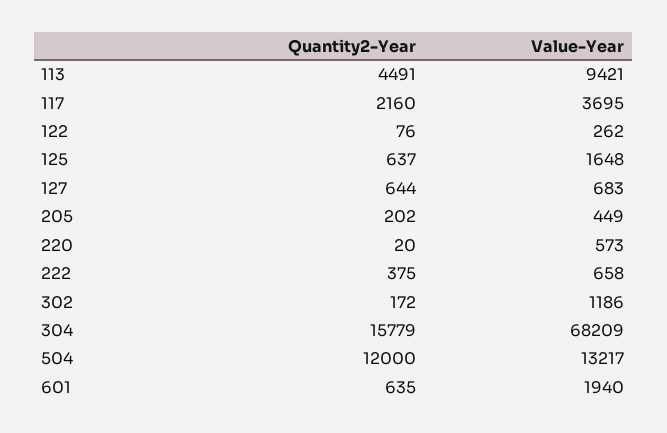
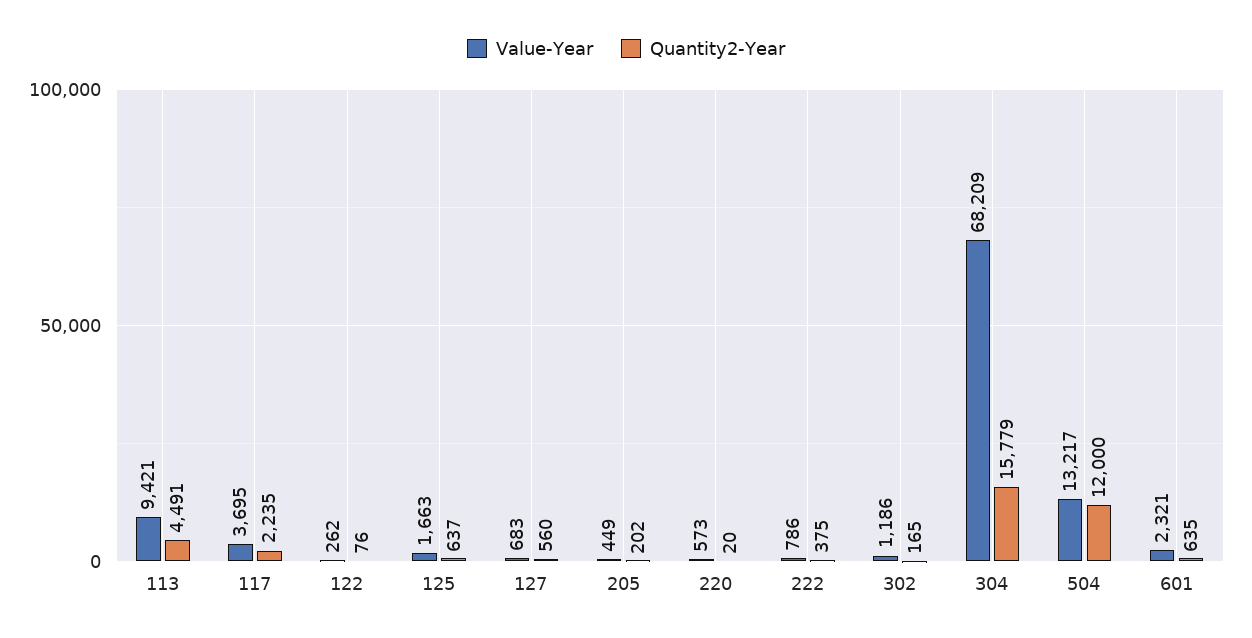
Quantity2-Year, 117: 2160 -> 2235
Value-Year, 125: 1648 -> 1663
Quantity2-Year, 127: 644 -> 560
Value-Year, 222: 658 -> 786
Quantity2-Year, 302: 172 -> 165
Value-Year, 601: 1940 -> 2321

